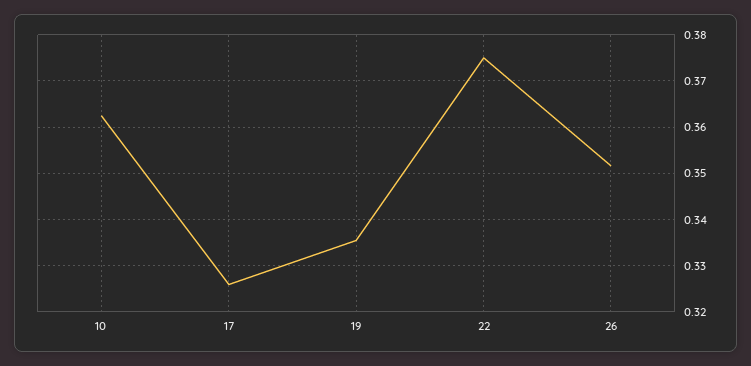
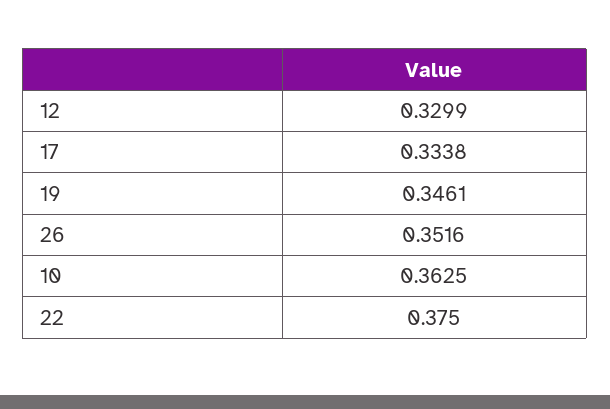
17: 0.326 -> 0.3338
19: 0.336 -> 0.3461
12: none -> 0.3299

